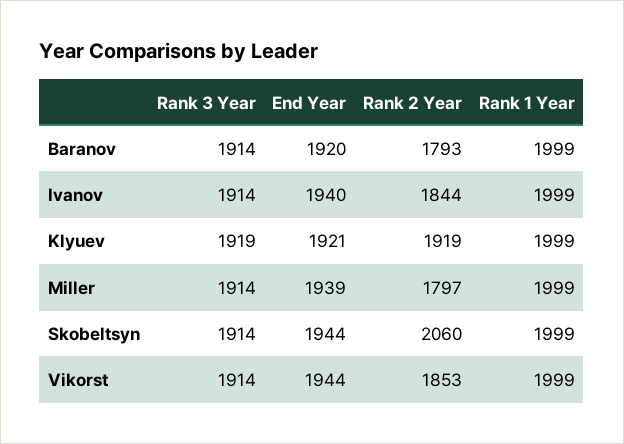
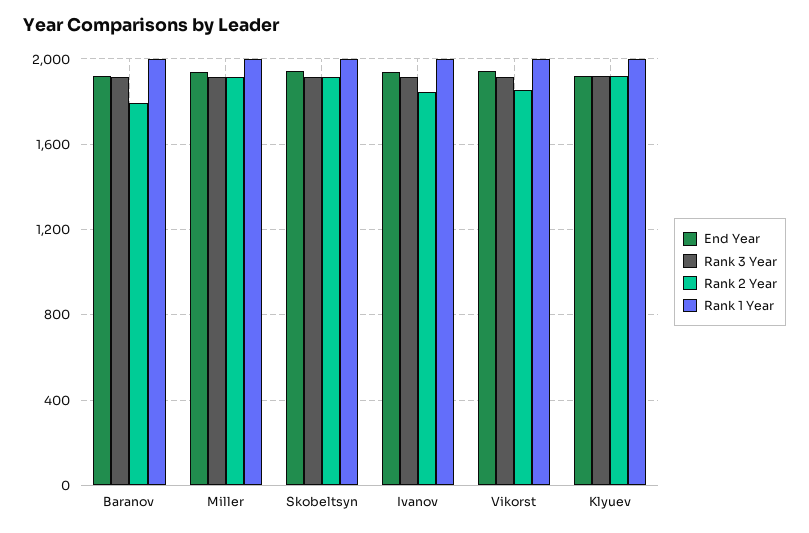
Rank 2 Year, Miller: 1797 -> 1900
Rank 2 Year, Skobeltsyn: 2060 -> 1900

